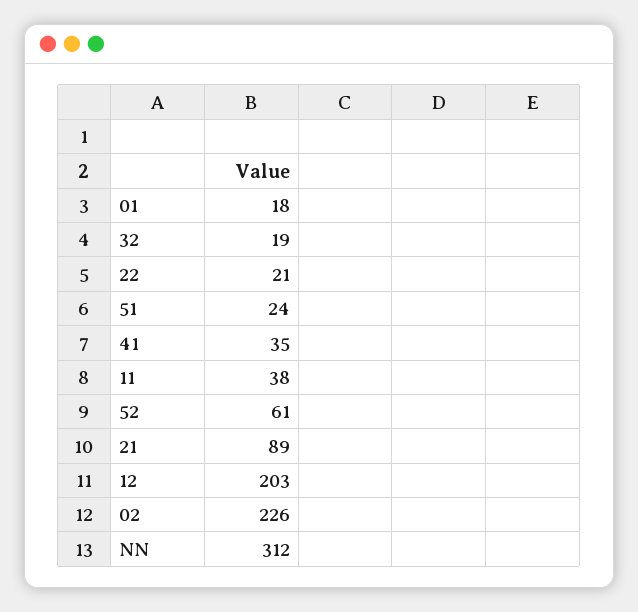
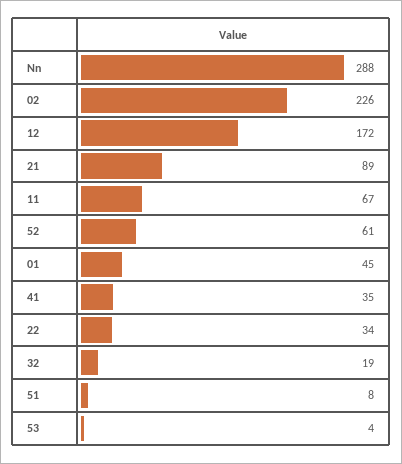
01: 18 -> 45
22: 21 -> 34
51: 24 -> 8
11: 38 -> 67
12: 203 -> 172
NN: 312 -> 288
53: none -> 4

